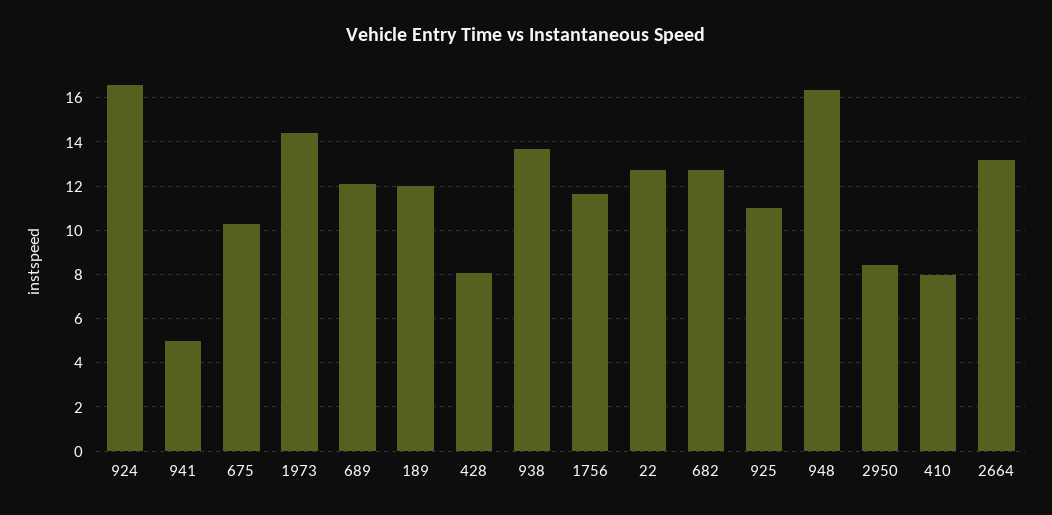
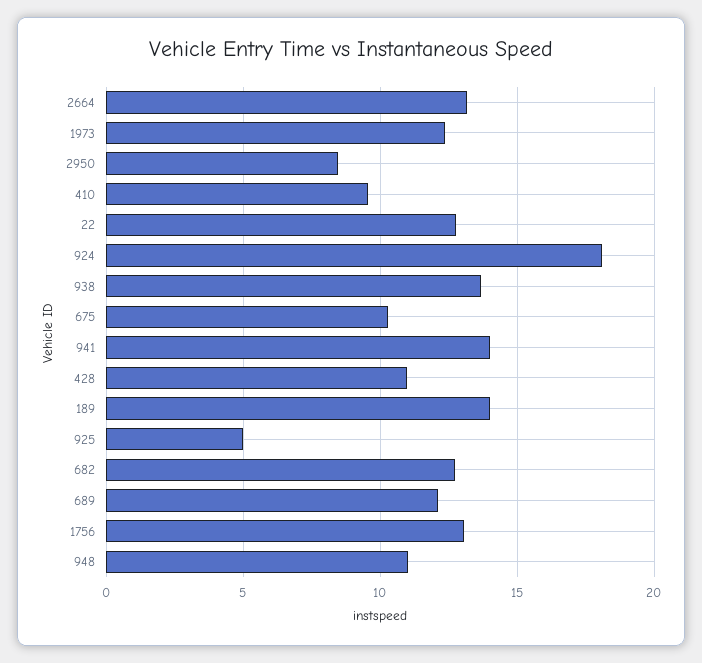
924: 16.5 -> 18
941: 5 -> 14
1973: 14.5 -> 12.5
189: 12 -> 14
428: 8 -> 11
1756: 11.5 -> 13
925: 11 -> 5
948: 16.5 -> 11
410: 8 -> 9.5

